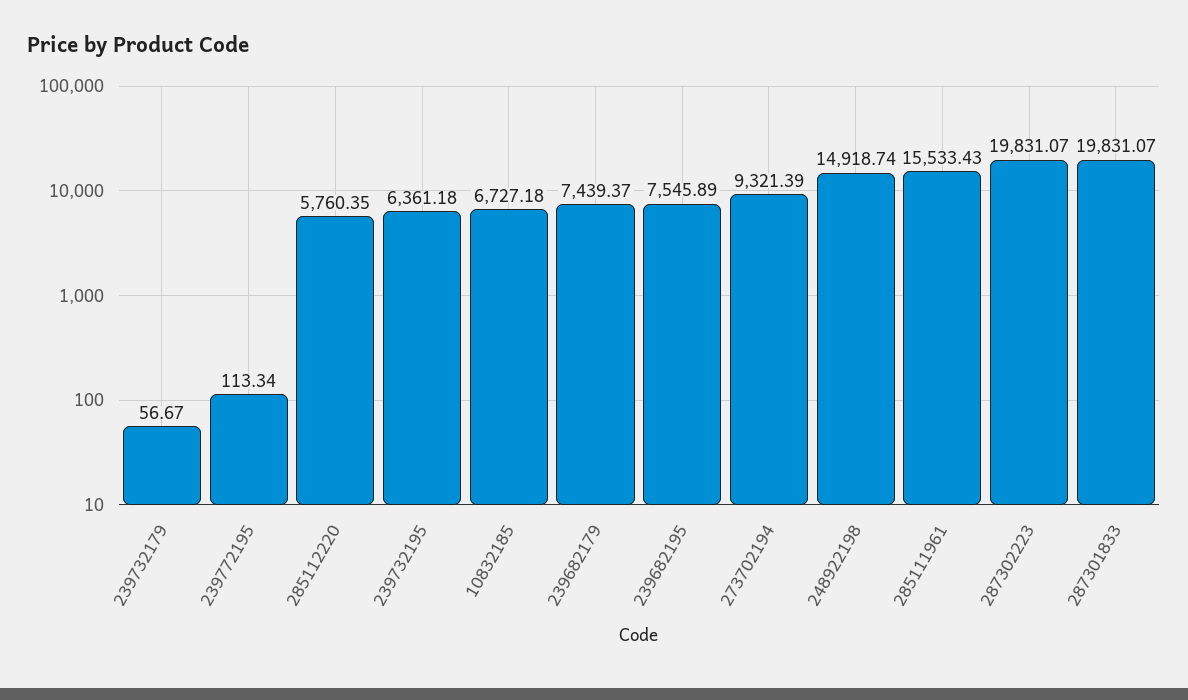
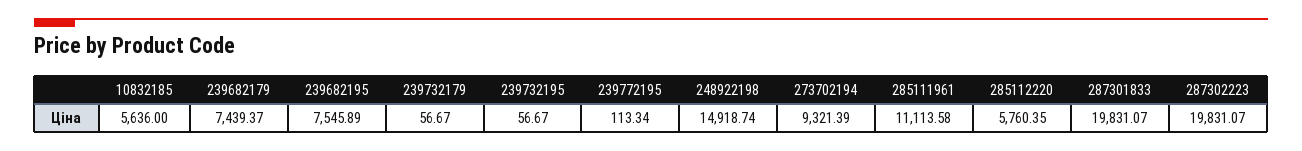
239732195: 6361.18 -> 56.67
10832185: 6727.18 -> 5636
285111961: 15533.43 -> 11113.58

